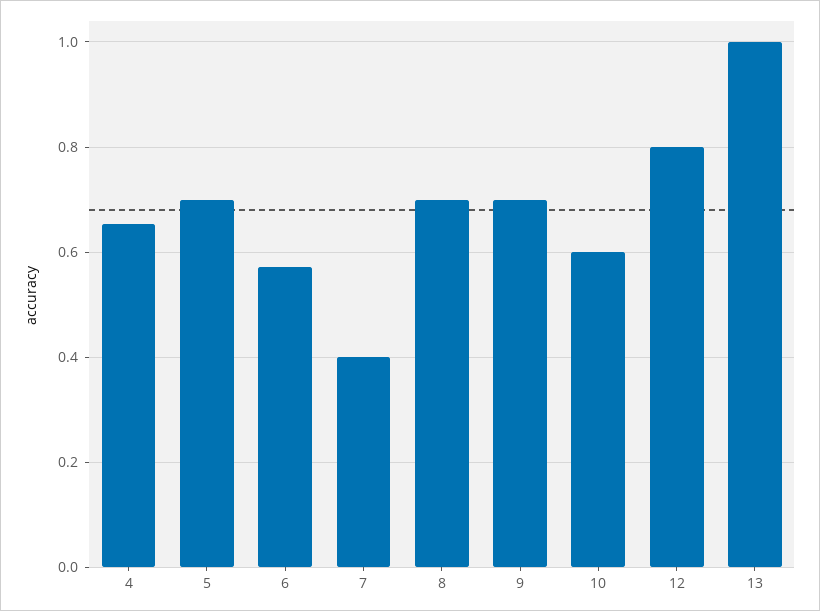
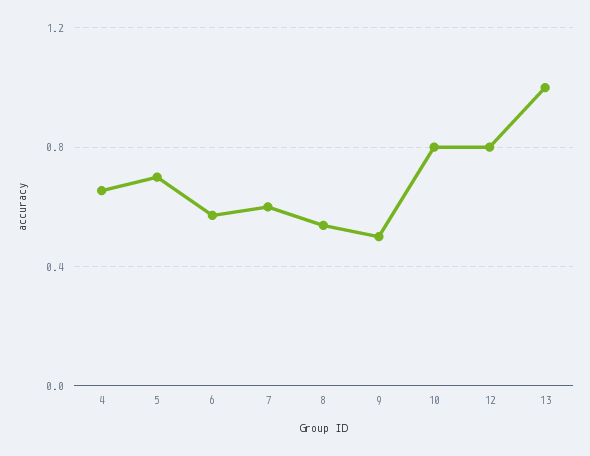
7: 0.4 -> 0.6
8: 0.7 -> 0.55
9: 0.7 -> 0.5
10: 0.6 -> 0.8

